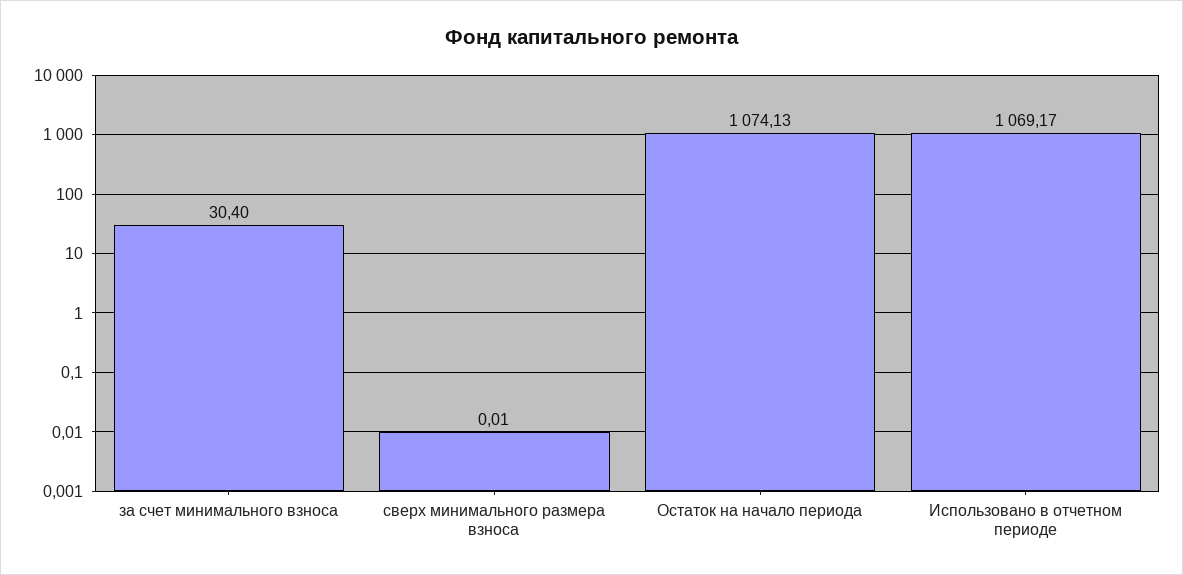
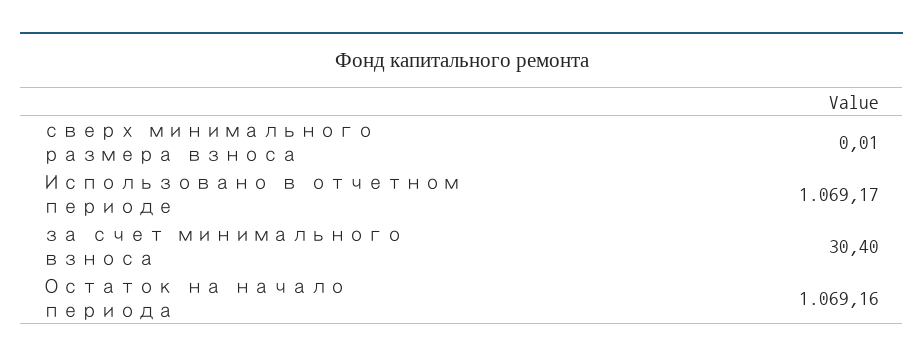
Остаток на начало периода: 1074.13 -> 1069.16

